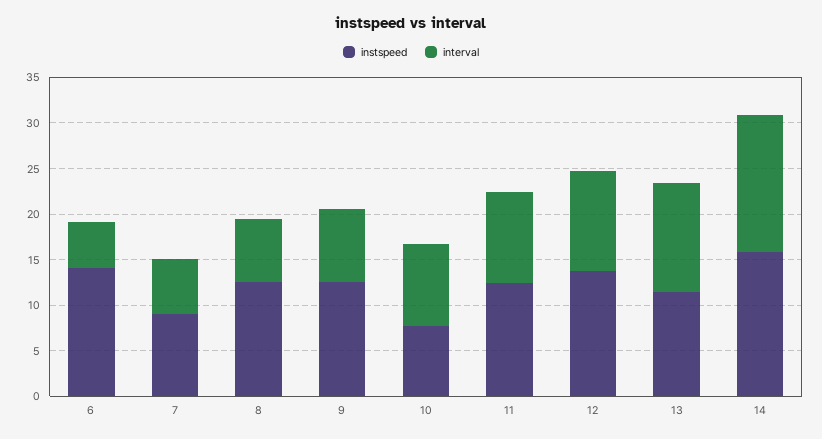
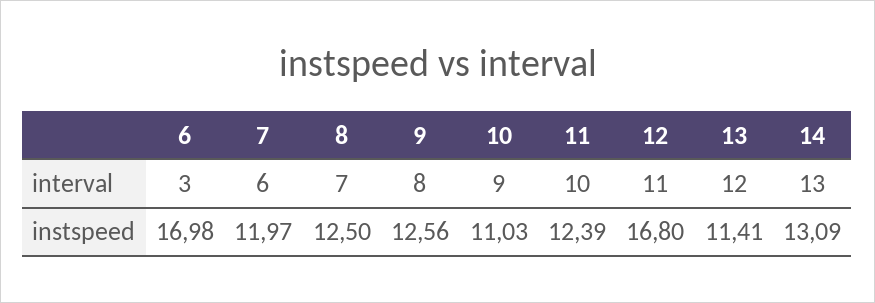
instspeed, 6: 14 -> 16.98
interval, 6: 5 -> 3
instspeed, 7: 9 -> 11.97
instspeed, 10: 8 -> 11.03
instspeed, 12: 14 -> 16.8
instspeed, 14: 16 -> 13.09
interval, 14: 15 -> 13

